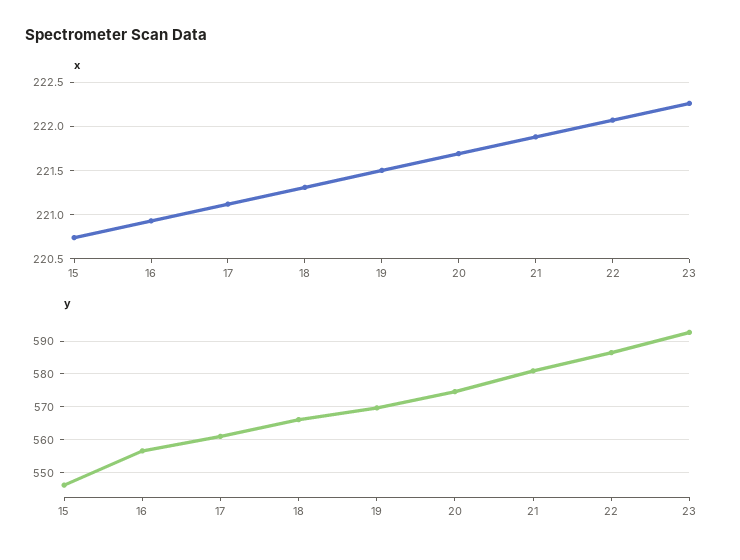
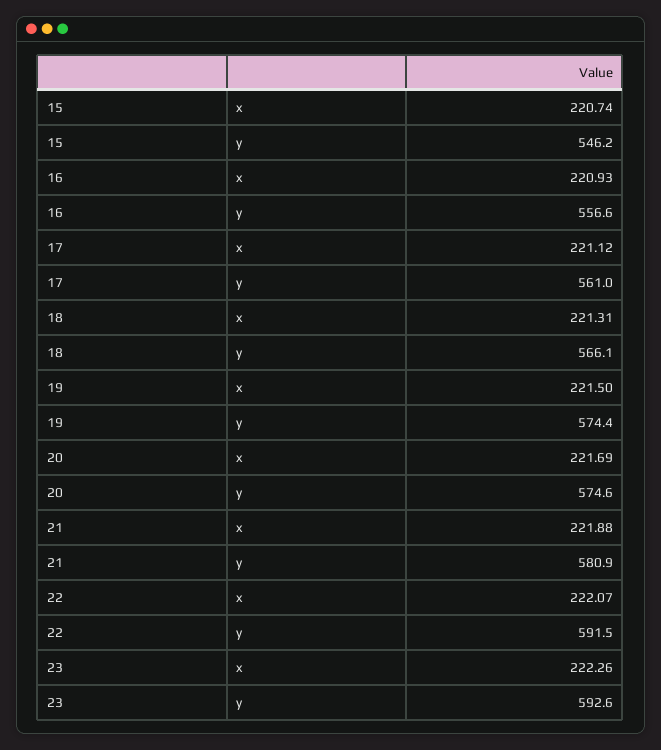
y, 19: 570 -> 574.4
y, 22: 586 -> 591.5

